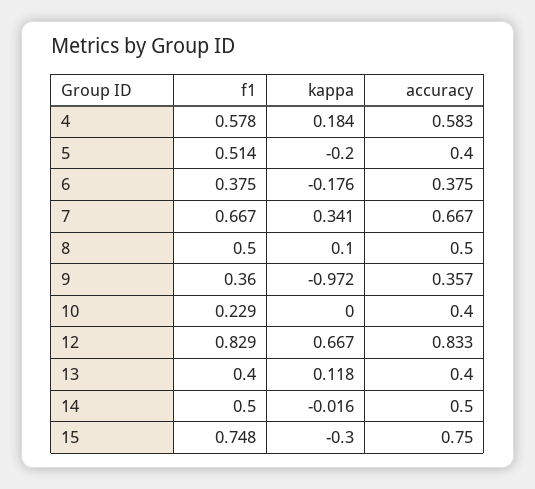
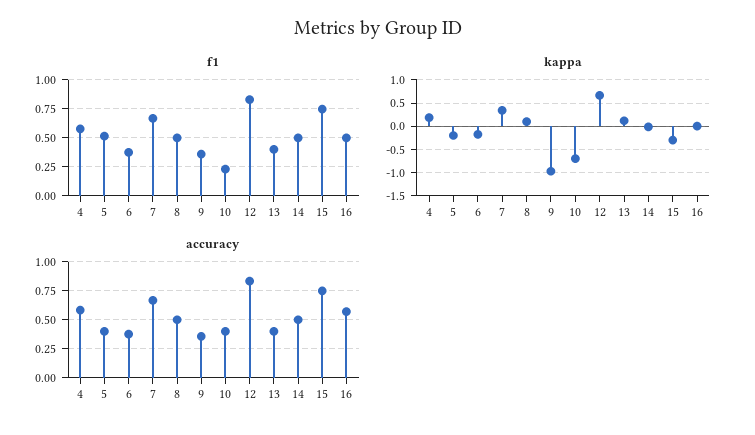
kappa, 10: 0 -> -0.75
f1, 16: none -> 0.5
kappa, 16: none -> 0
accuracy, 16: none -> 0.5

